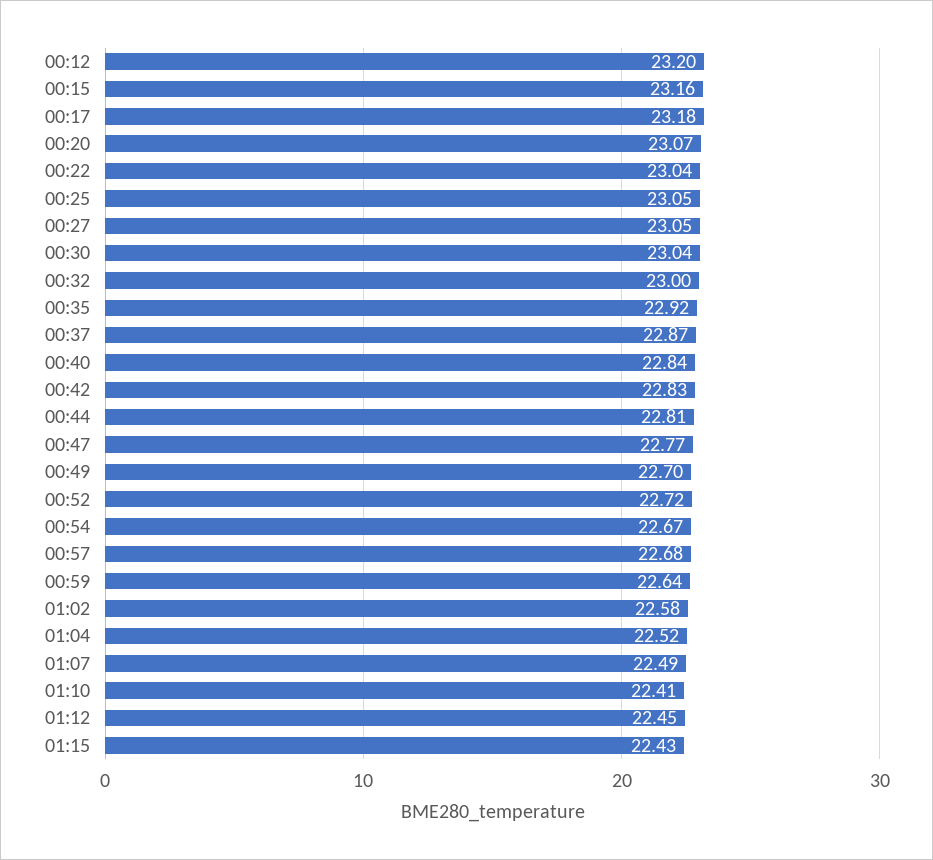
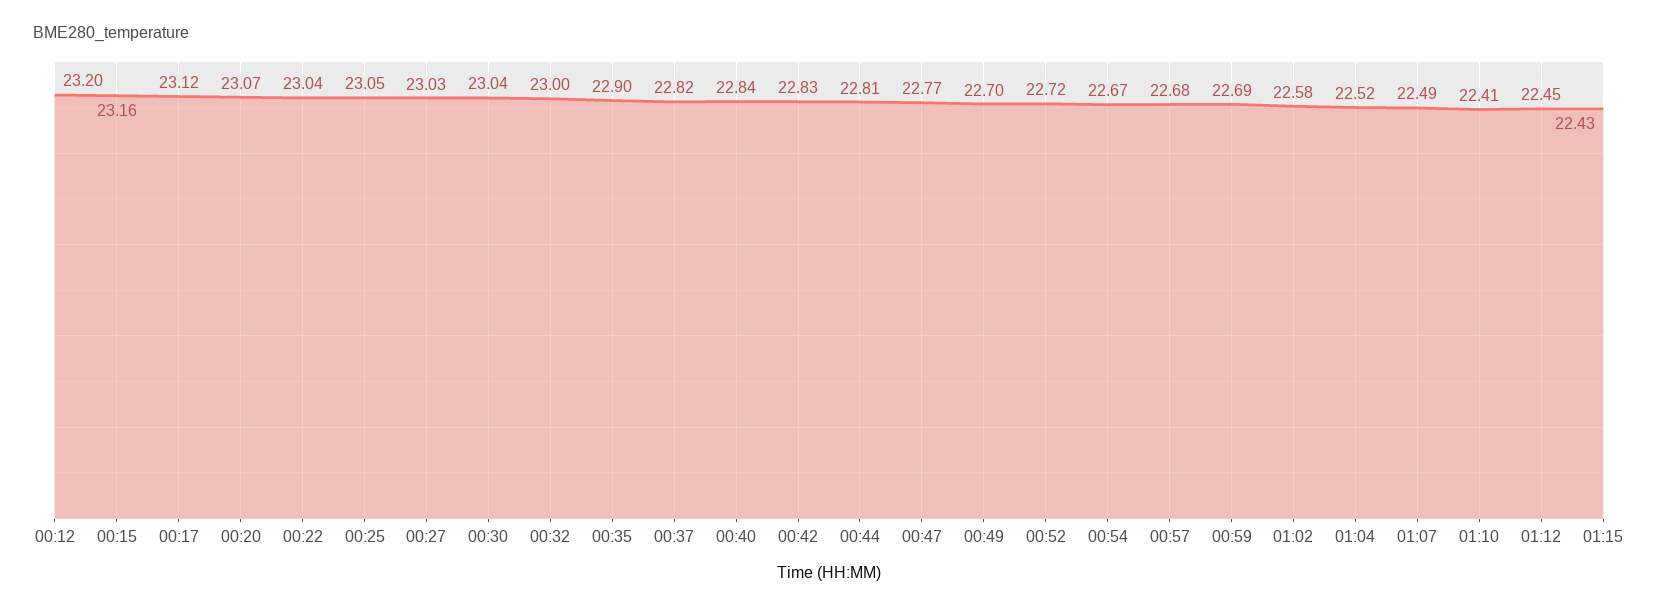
00:17: 23.18 -> 23.12
00:27: 23.05 -> 23.03
00:35: 22.92 -> 22.9
00:37: 22.87 -> 22.82
00:59: 22.64 -> 22.69

